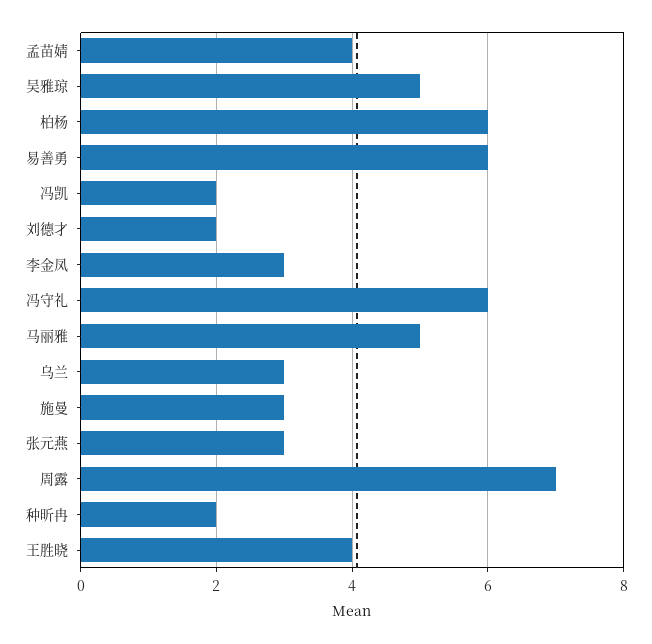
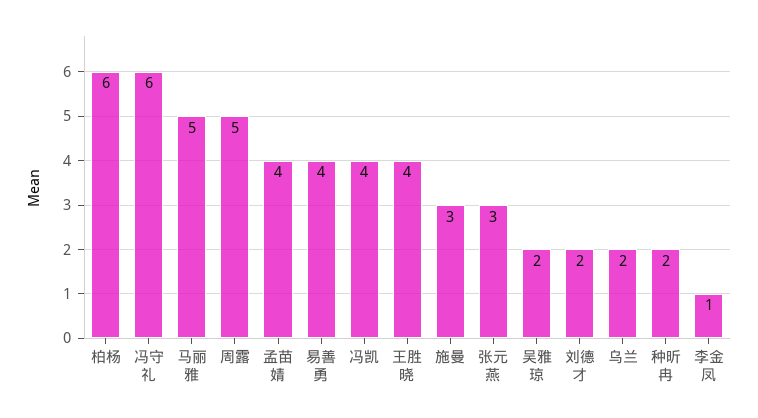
吴雅琼: 5 -> 2
易善勇: 6 -> 4
冯凯: 2 -> 4
李金凤: 3 -> 1
乌兰: 3 -> 2
周露: 7 -> 5

